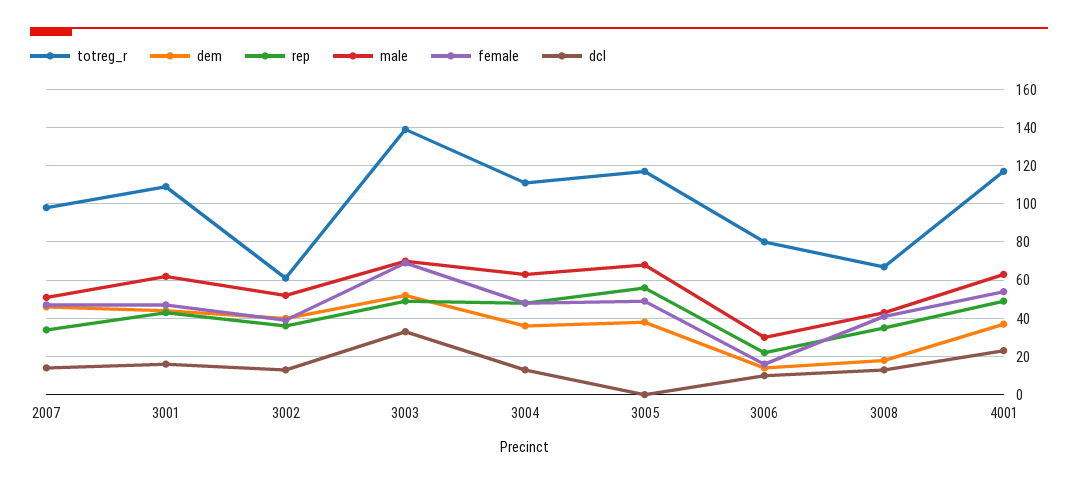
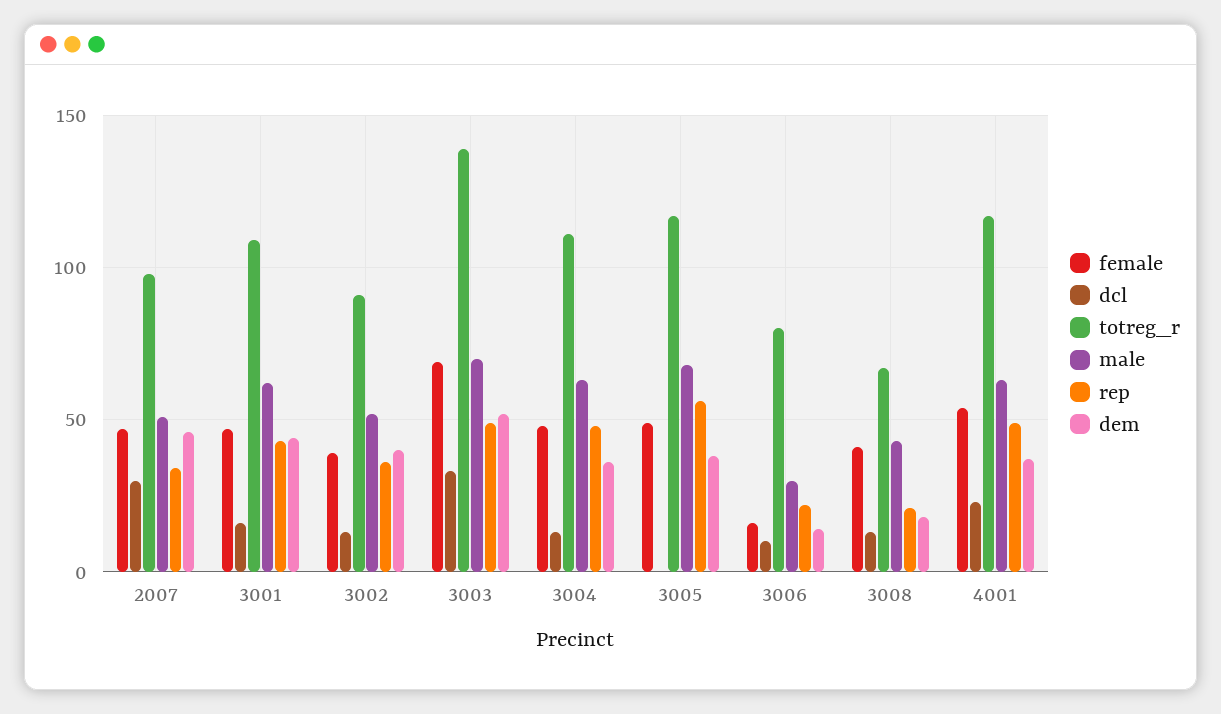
dcl, 2007: 15 -> 30
totreg_r, 3002: 60 -> 90
rep, 3008: 35 -> 20

